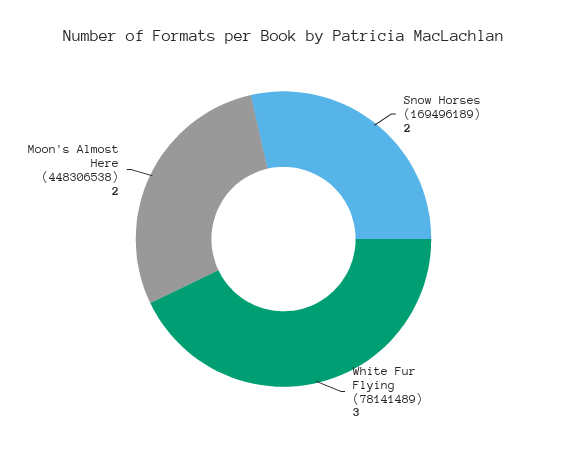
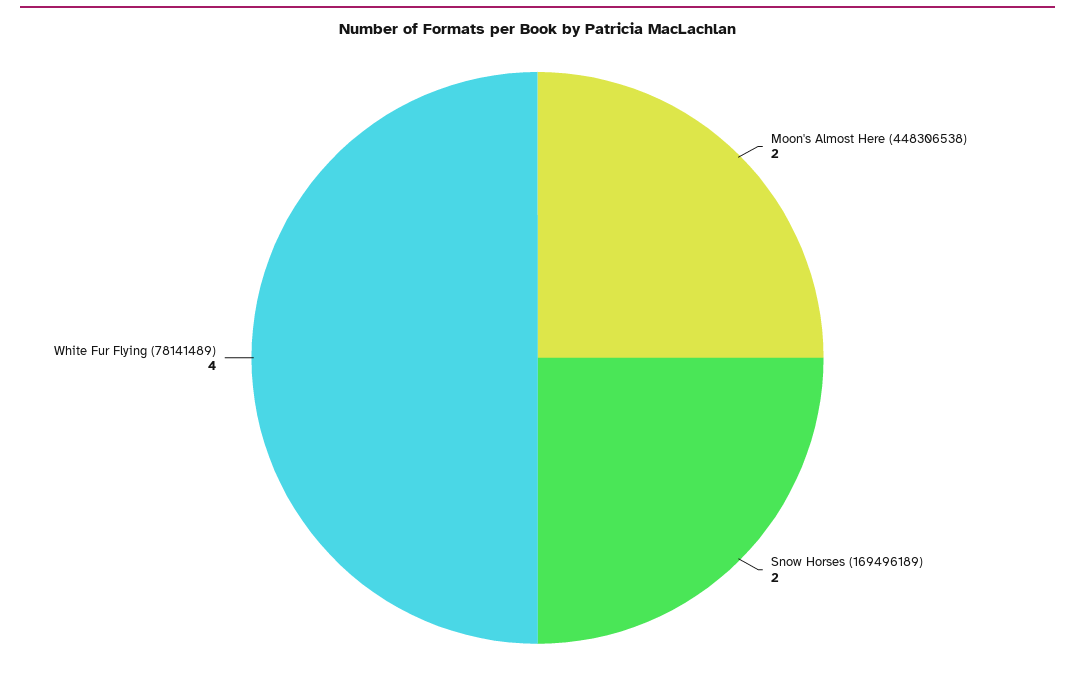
White Fur Flying (78141489): 3 -> 4

